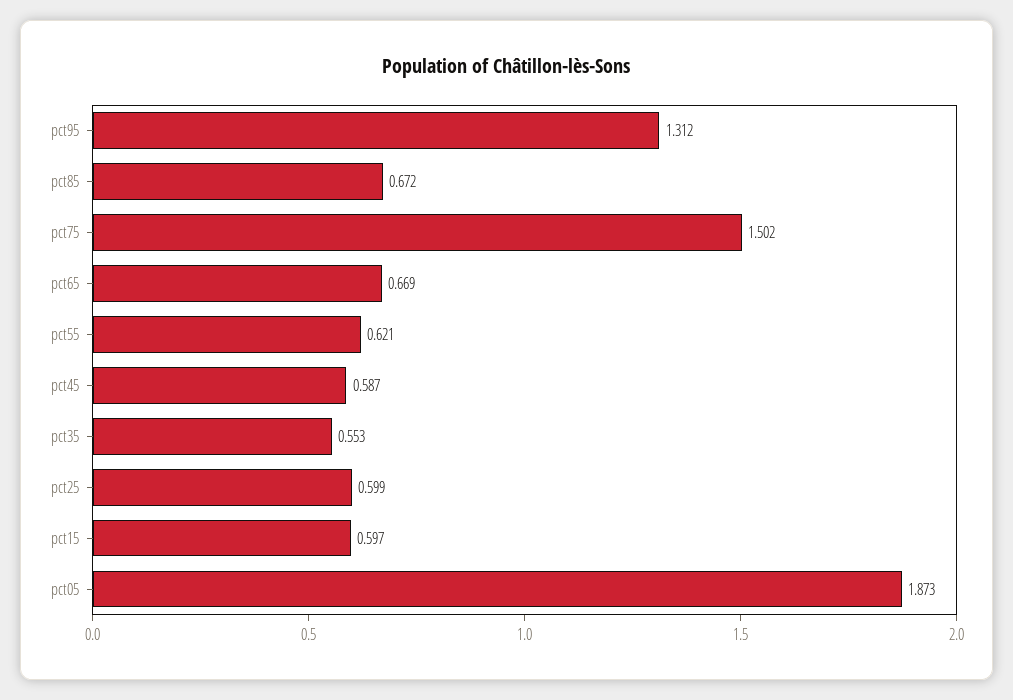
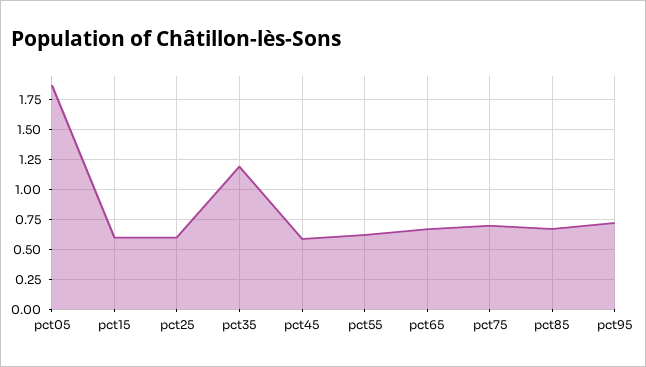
pct95: 1.312 -> 0.75
pct75: 1.502 -> 0.75
pct35: 0.553 -> 1.25

